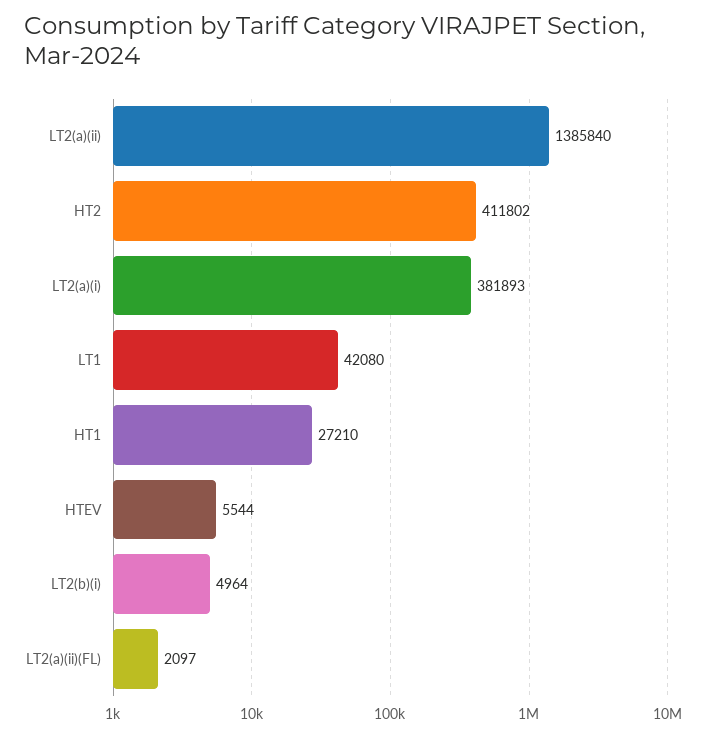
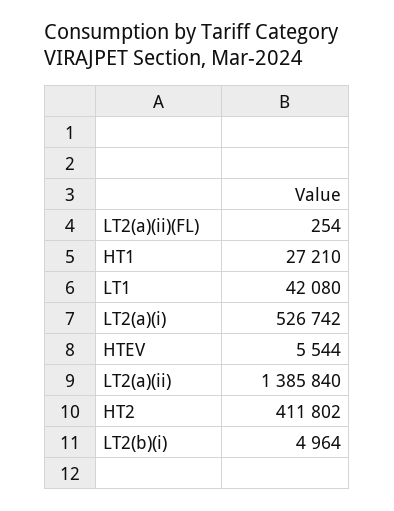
LT2(a)(i): 381893 -> 526742
LT2(a)(ii)(FL): 2097 -> 254

